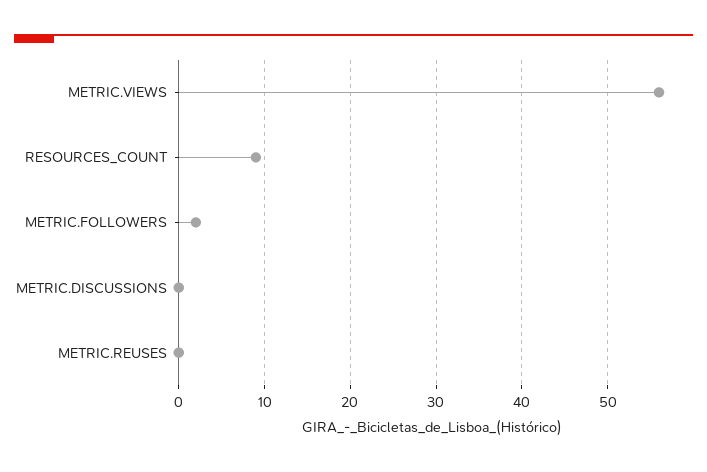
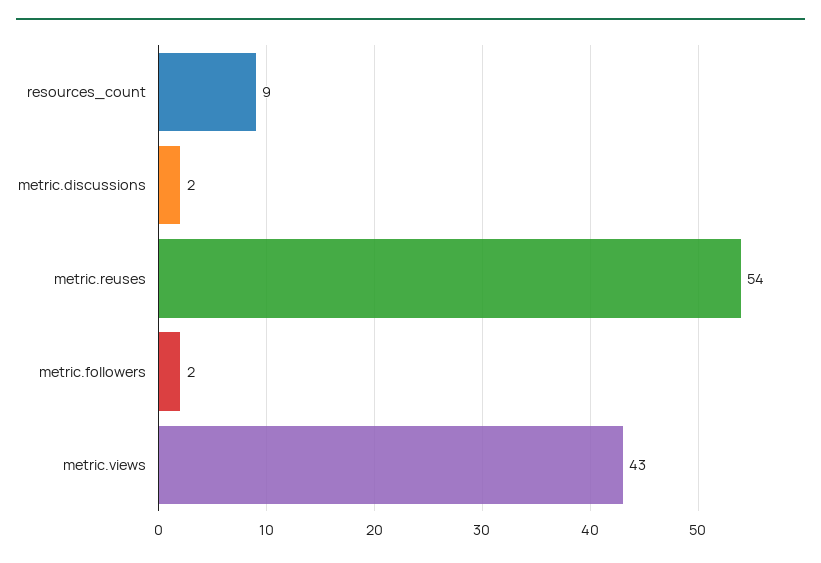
METRIC.VIEWS: 56 -> 43
METRIC.DISCUSSIONS: 0 -> 2
METRIC.REUSES: 0 -> 54

